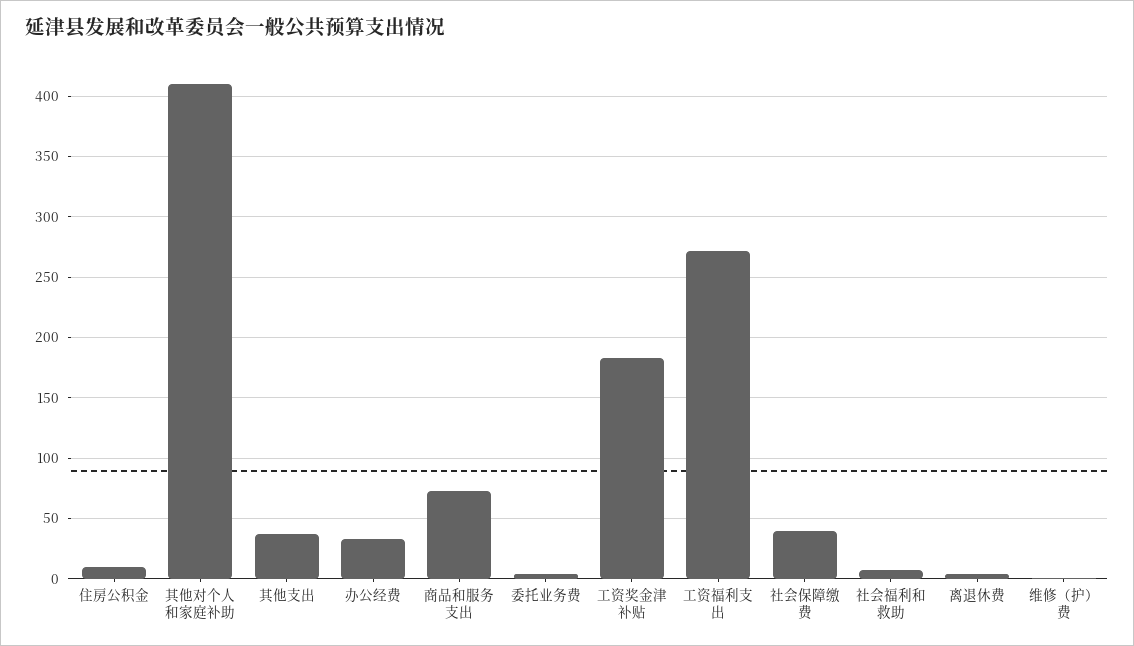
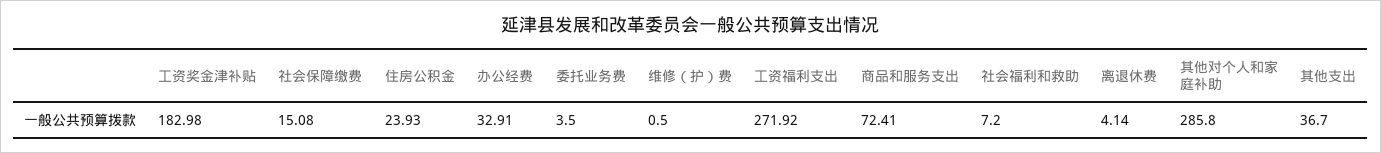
住房公积金: 10 -> 23.93
其他对个人和家庭补助: 410 -> 285.8
社会保障缴费: 40 -> 15.08

